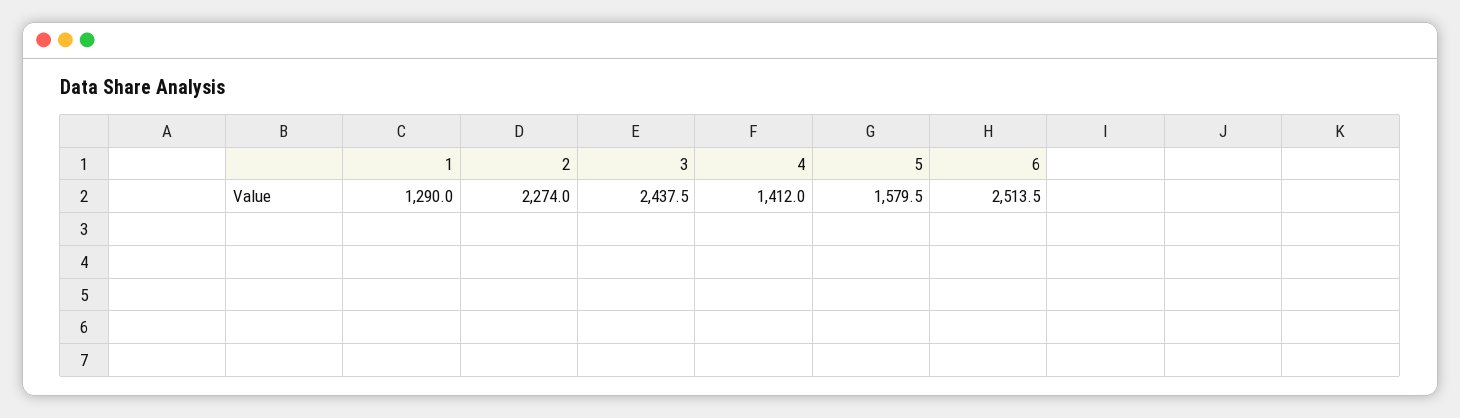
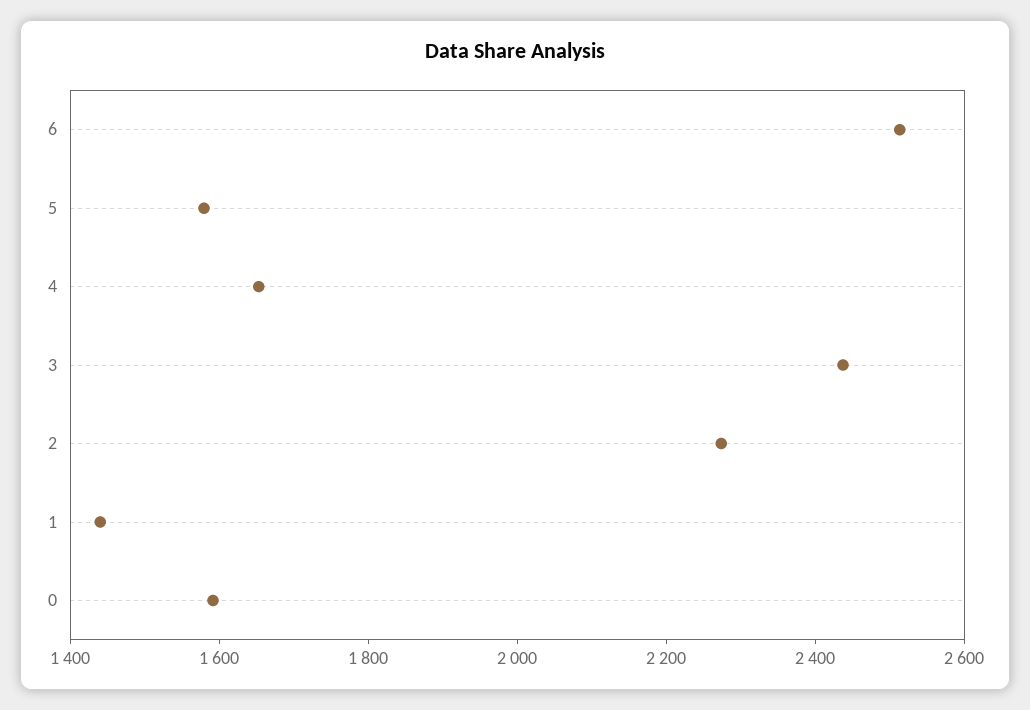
1: 1290 -> 1450
4: 1412 -> 1650
0: none -> 1600

